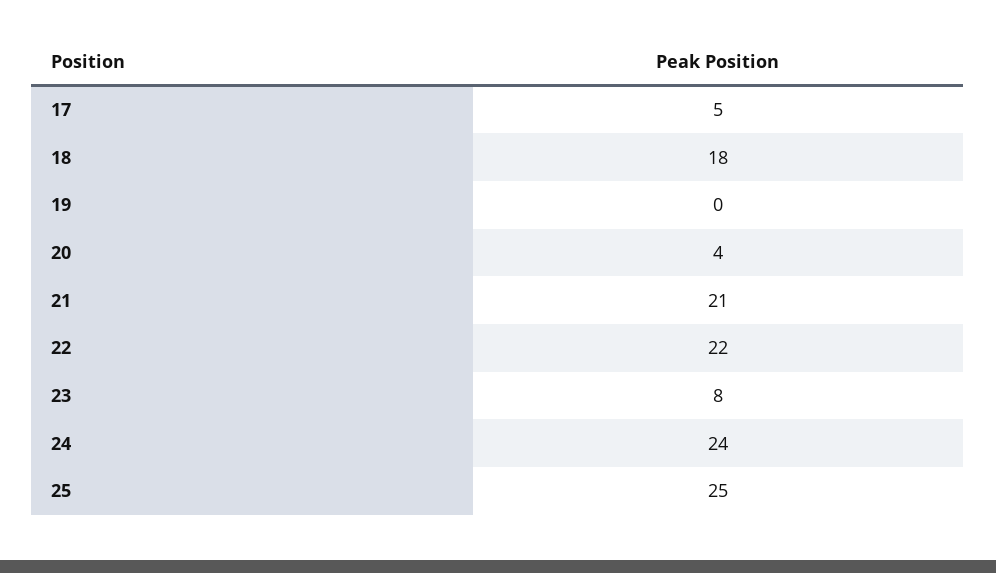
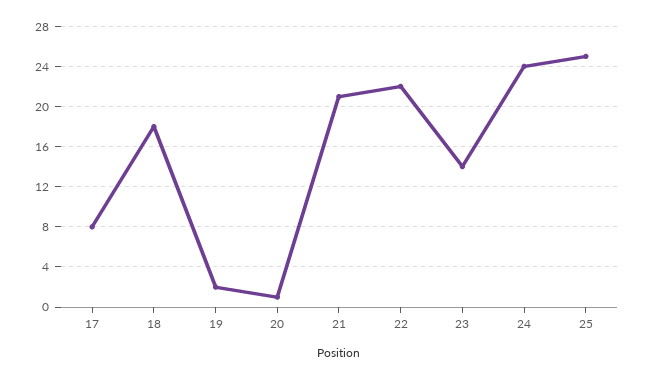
17: 5 -> 8
19: 0 -> 2
20: 4 -> 1
23: 8 -> 14

